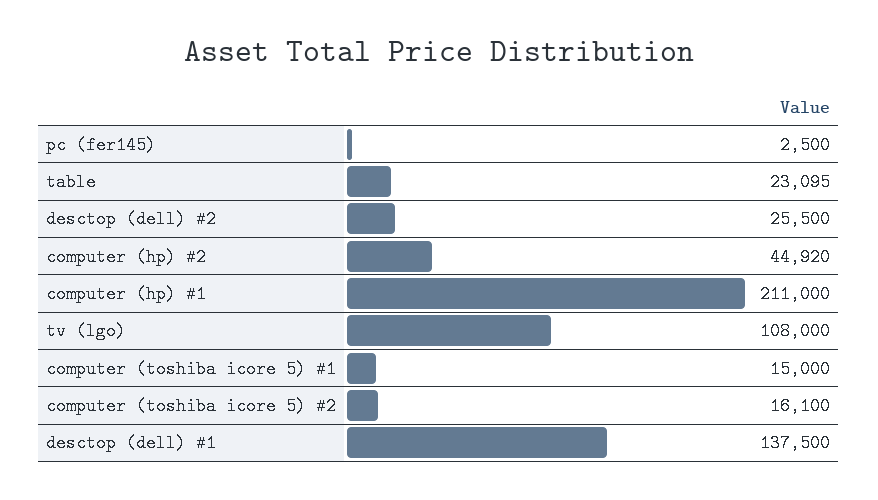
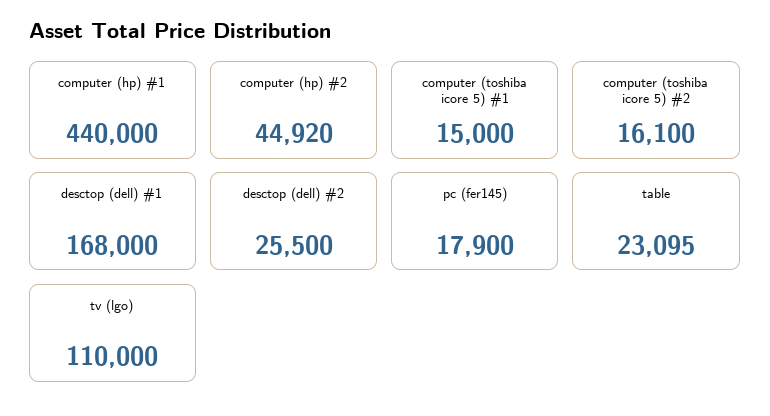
pc (fer145): 2500 -> 17900
computer (hp) #1: 211000 -> 440000
tv (lgo): 108000 -> 110000
desctop (dell) #1: 137500 -> 168000

